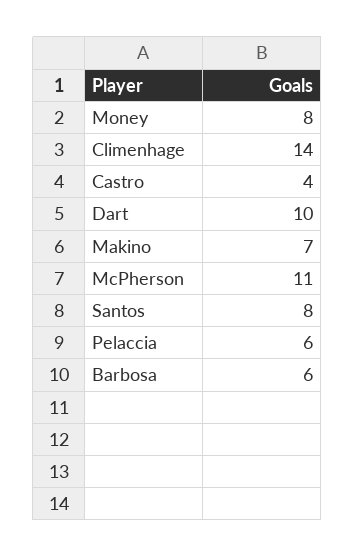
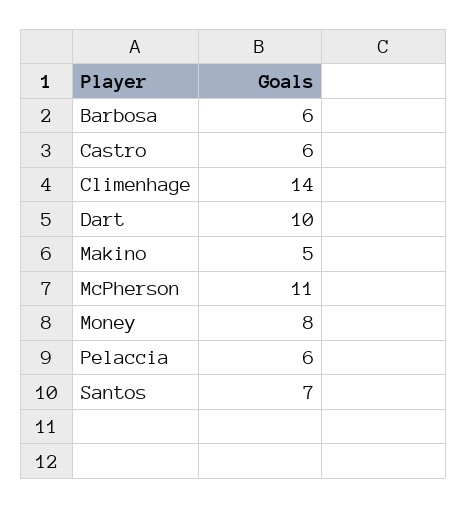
Castro: 4 -> 6
Makino: 7 -> 5
Santos: 8 -> 7

